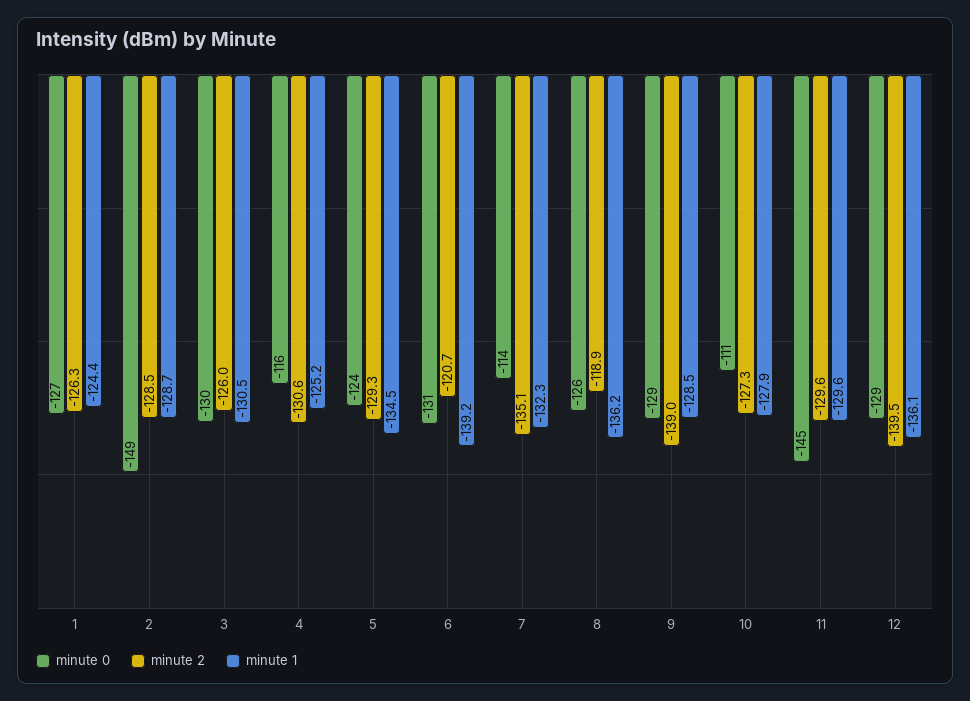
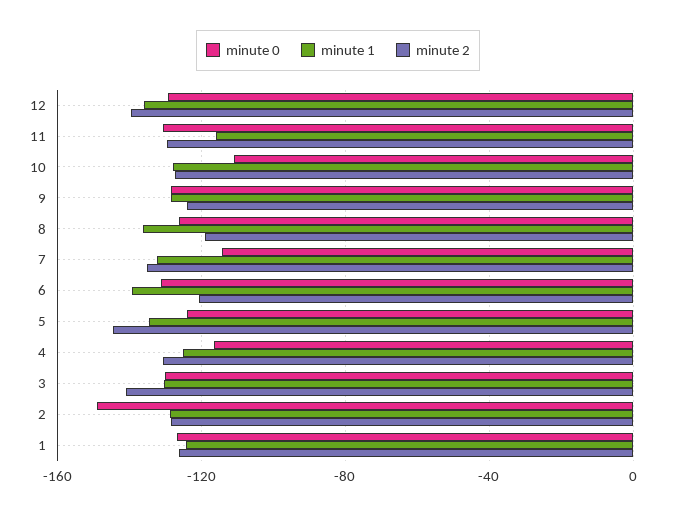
minute 2, 3: -126 -> -140
minute 2, 5: -129.3 -> -145
minute 2, 9: -139 -> -125
minute 0, 11: -145 -> -130
minute 1, 11: -129.6 -> -115

